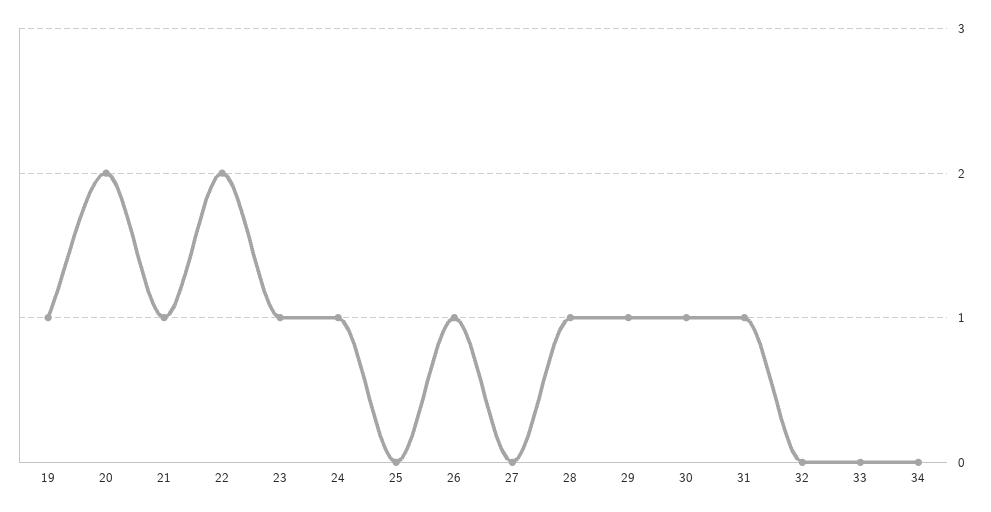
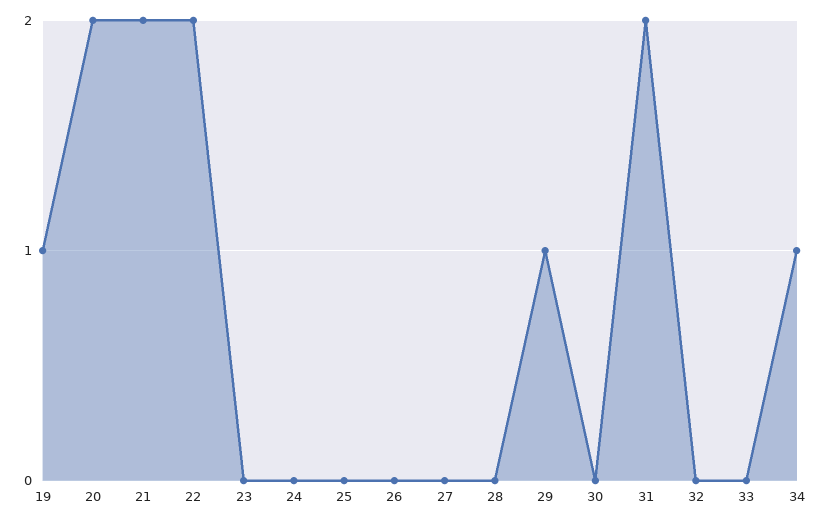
21: 1 -> 2
23: 1 -> 0
24: 1 -> 0
26: 1 -> 0
28: 1 -> 0
30: 1 -> 0
31: 1 -> 2
34: 0 -> 1

